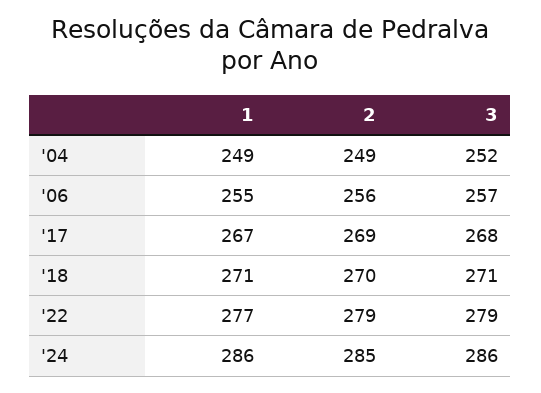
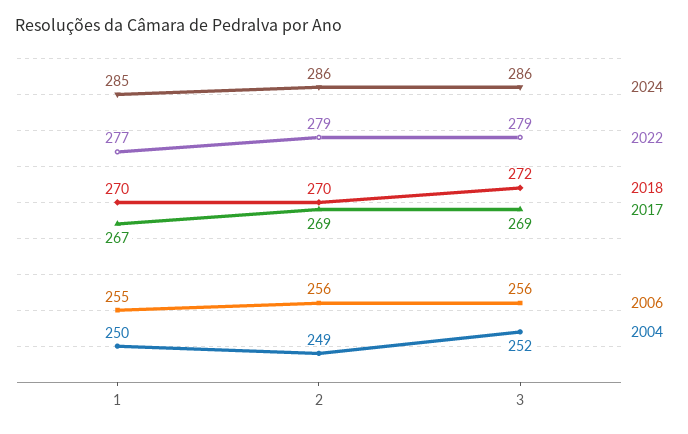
'04, 1: 249 -> 250
'06, 3: 257 -> 256
'17, 3: 268 -> 269
'18, 1: 271 -> 270
'18, 3: 271 -> 272
'24, 1: 286 -> 285
'24, 2: 285 -> 286

